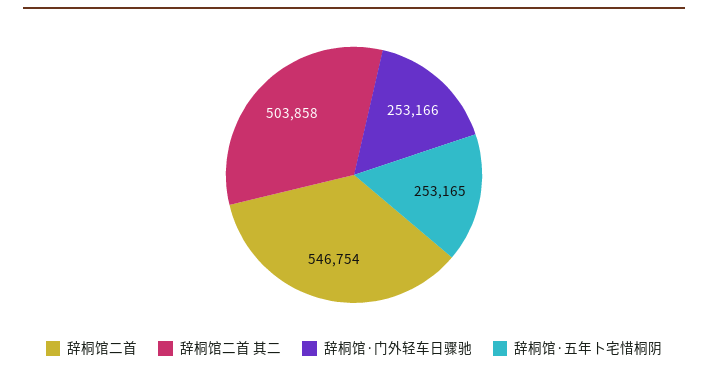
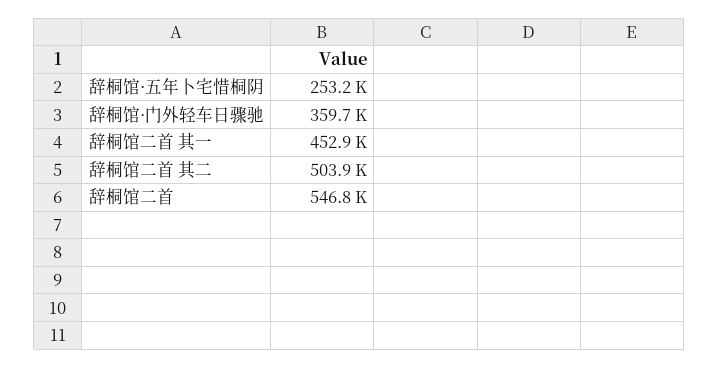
辞桐馆·门外轻车日骤驰: 253166 -> 359700
辞桐馆二首 其一: none -> 452900

